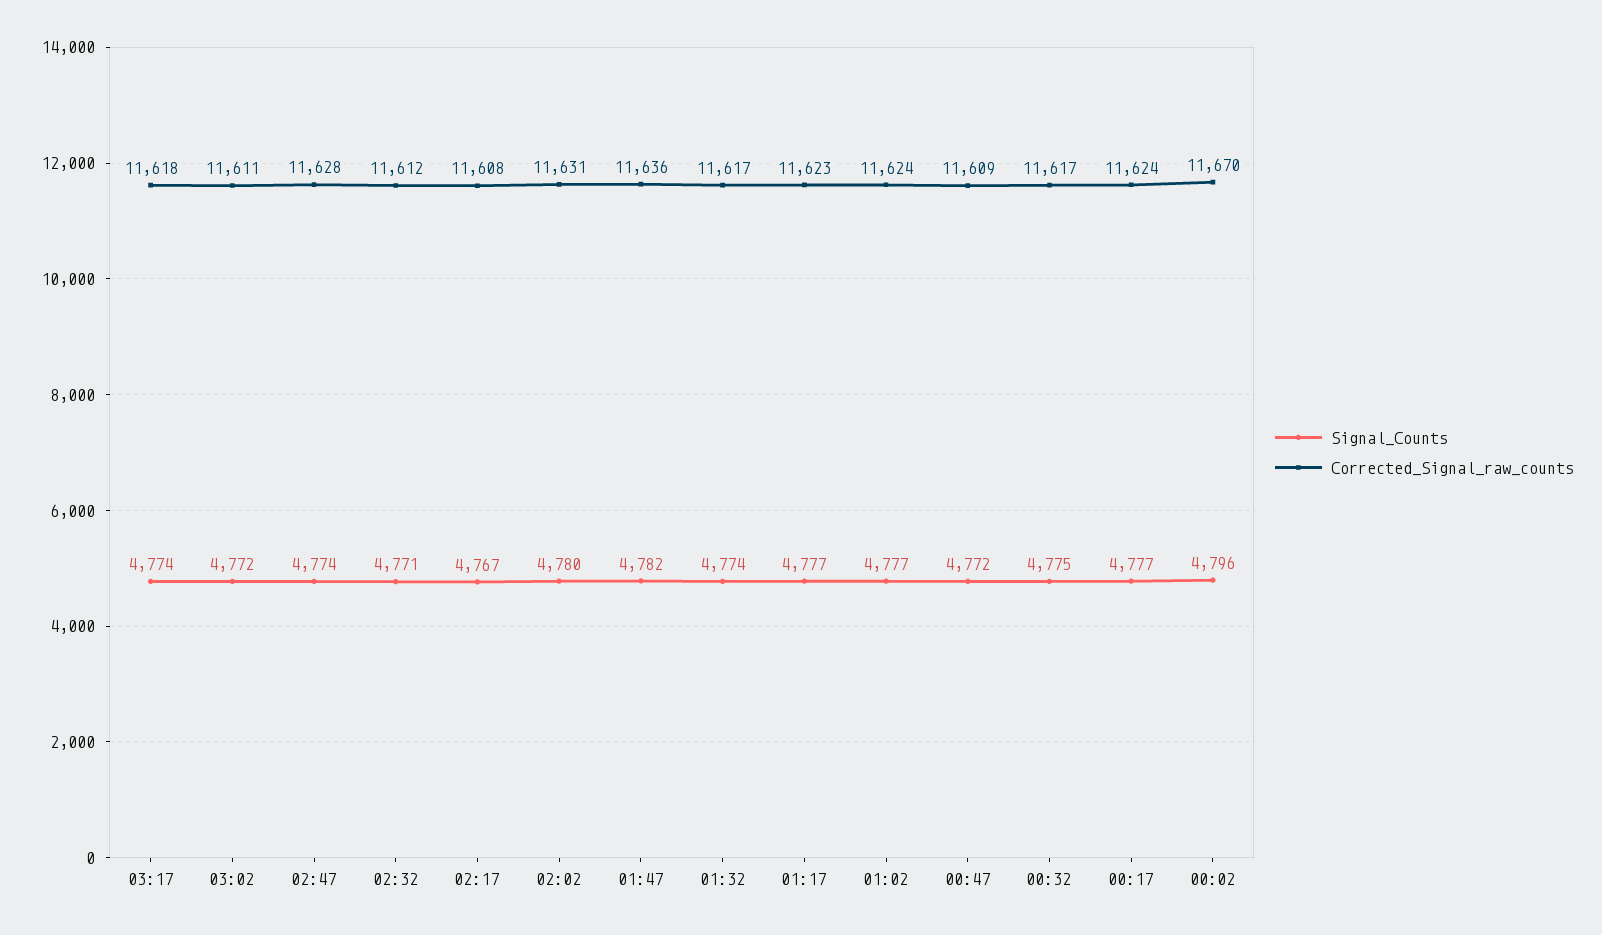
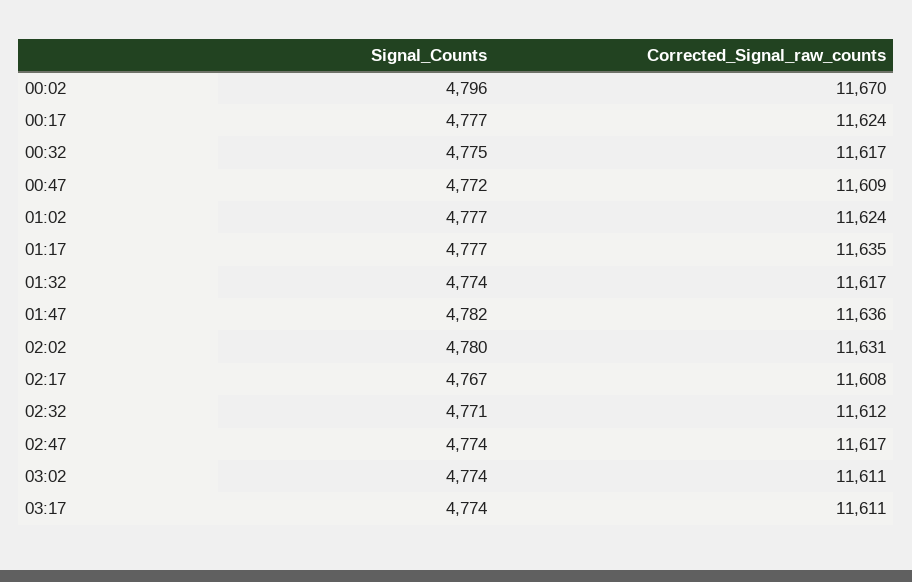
Corrected_Signal_raw_counts, 03:17: 11618 -> 11611
Signal_Counts, 03:02: 4772 -> 4774
Corrected_Signal_raw_counts, 02:47: 11628 -> 11617
Corrected_Signal_raw_counts, 01:17: 11623 -> 11635

